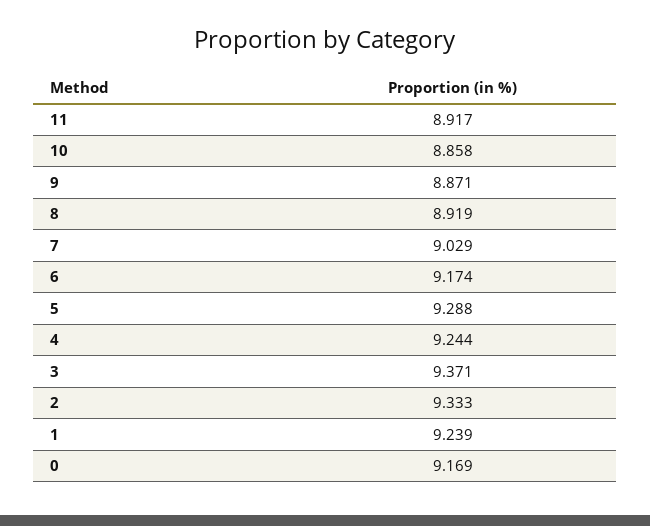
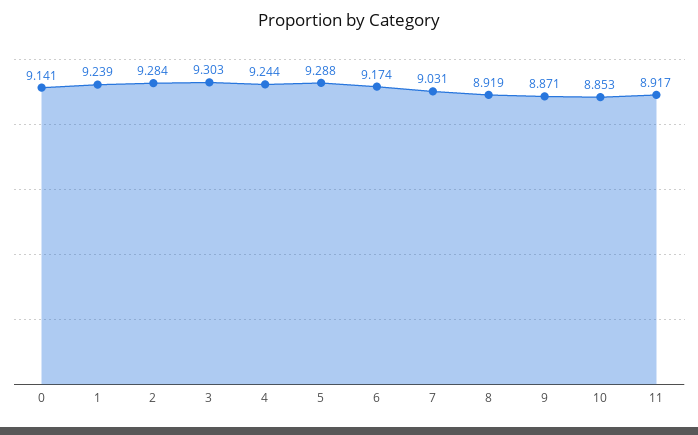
10: 8.858 -> 8.853
7: 9.029 -> 9.031
3: 9.371 -> 9.303
2: 9.333 -> 9.284
0: 9.169 -> 9.141

